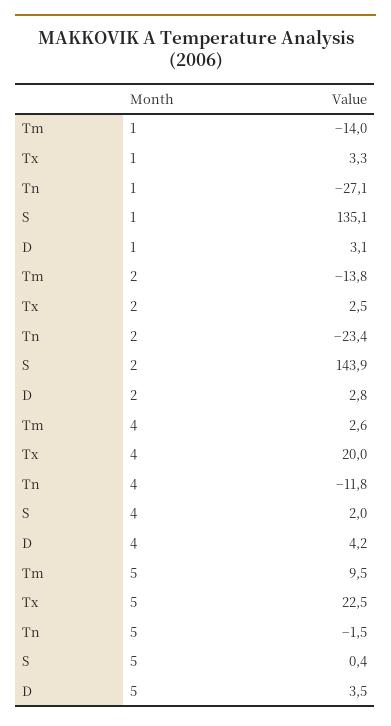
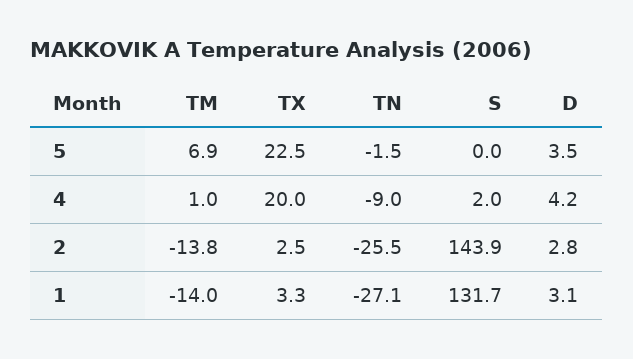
S, 1: 135.1 -> 131.7
Tn, 2: -23.4 -> -25.5
Tm, 4: 2.6 -> 1
Tn, 4: -11.8 -> -9
Tm, 5: 9.5 -> 6.9
S, 5: 0.4 -> 0

